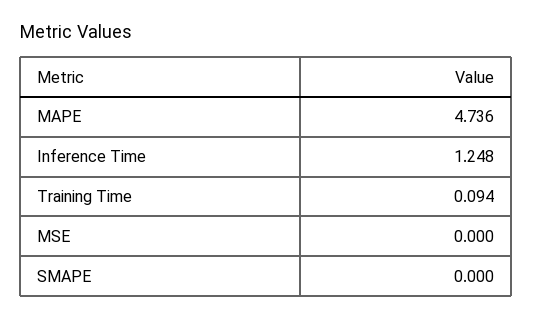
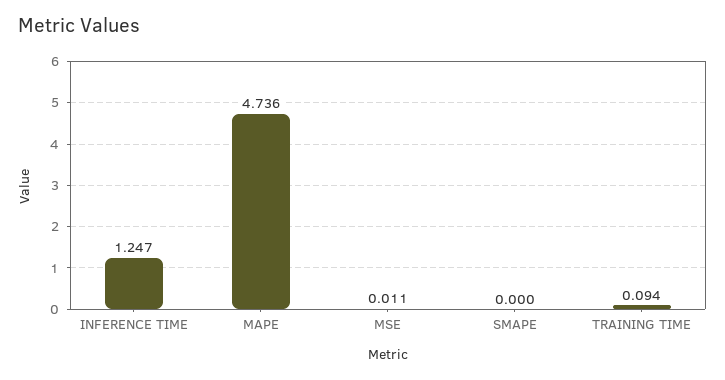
Inference Time: 1.248 -> 1.247
MSE: 0 -> 0.011

